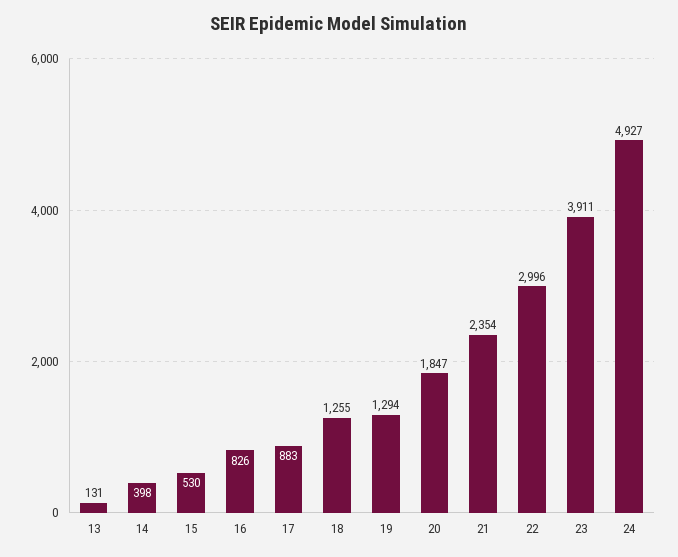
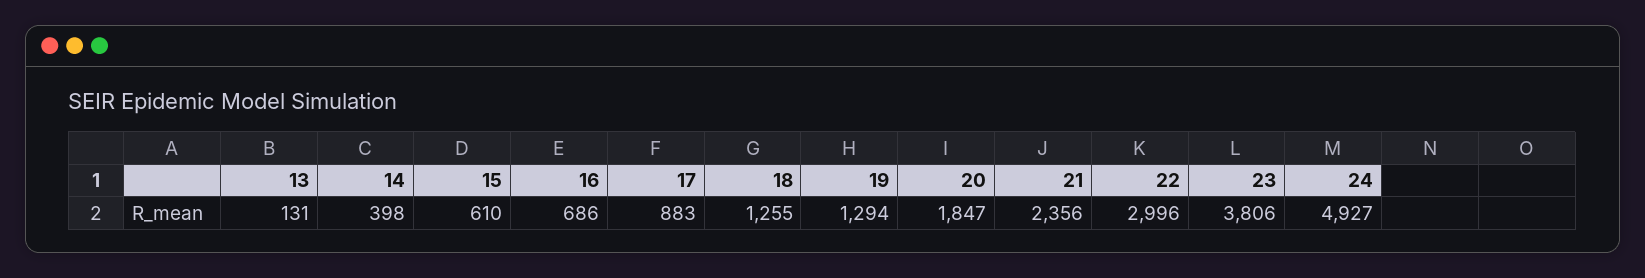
15: 530 -> 610
16: 826 -> 686
21: 2354 -> 2356
23: 3911 -> 3806

